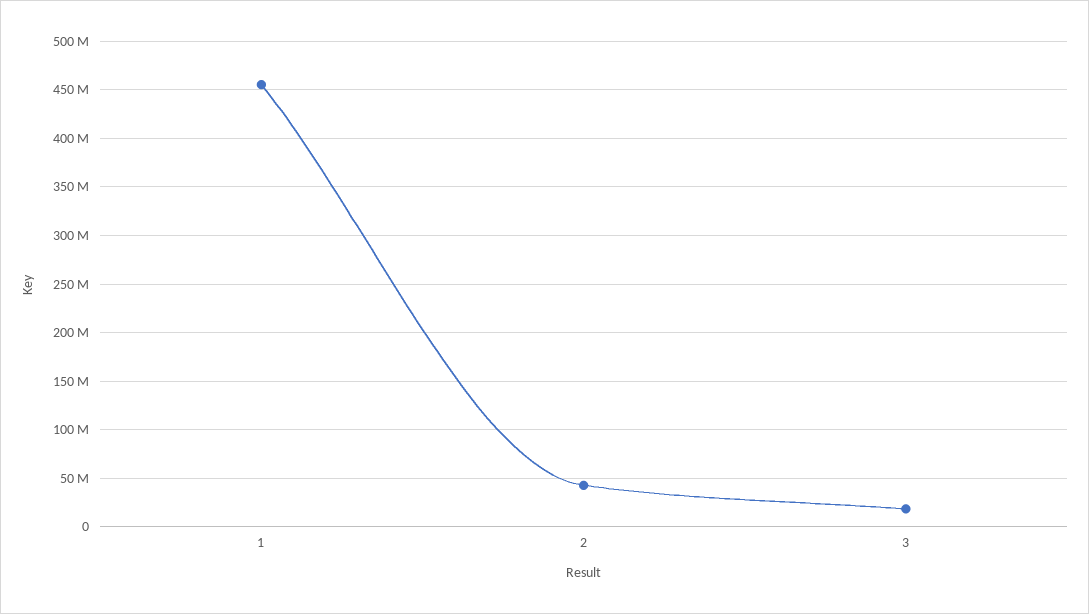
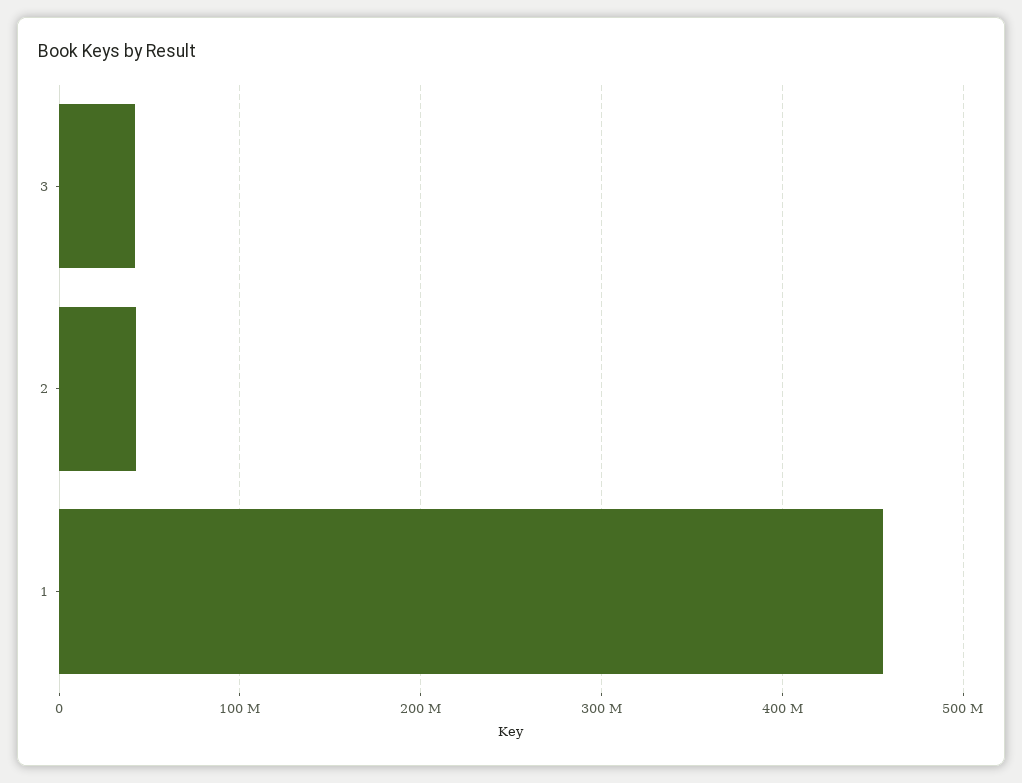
3: 20000000 -> 40000000

